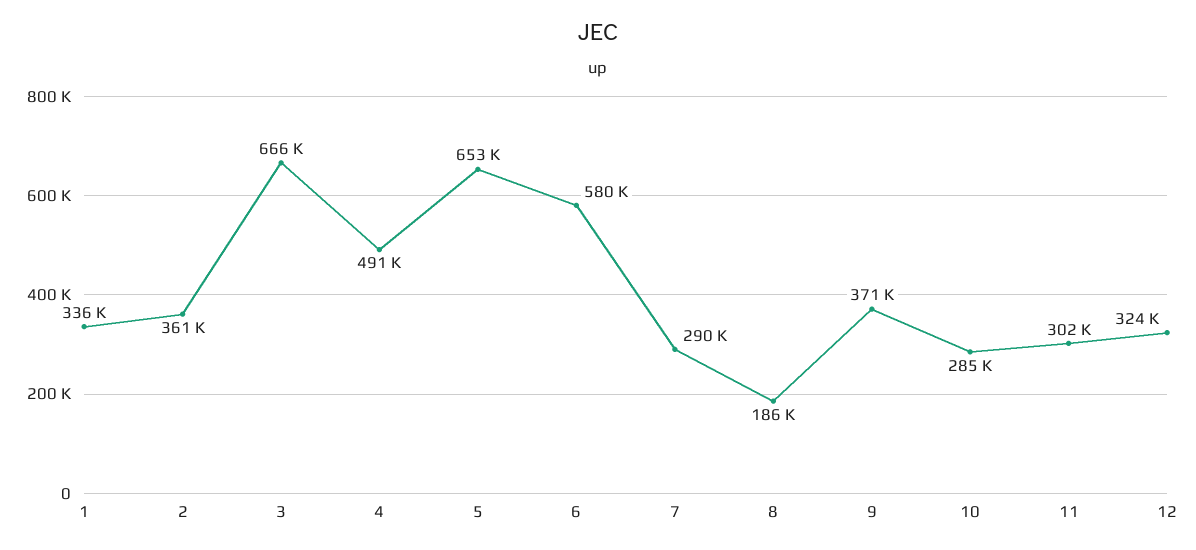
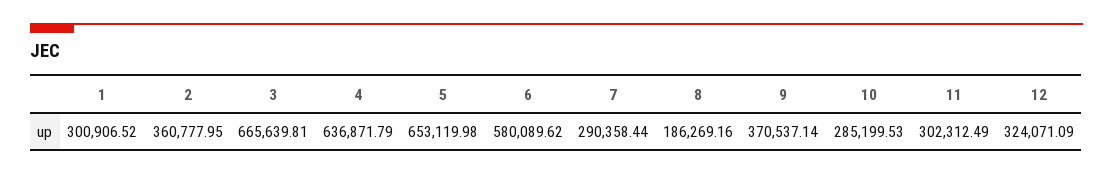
1: 336000 -> 300906.52
4: 491000 -> 636871.79

